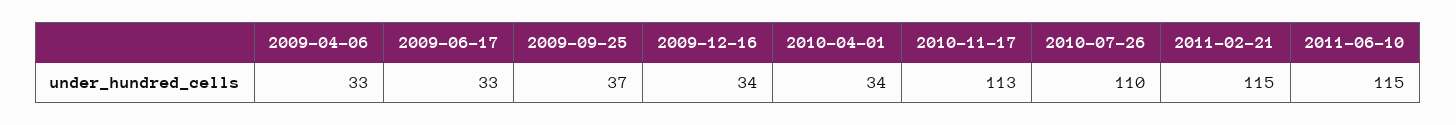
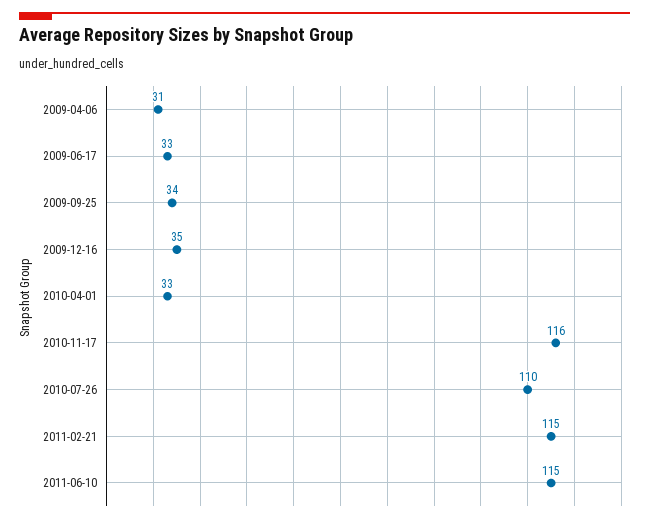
2009-04-06: 33 -> 31
2009-09-25: 37 -> 34
2009-12-16: 34 -> 35
2010-04-01: 34 -> 33
2010-11-17: 113 -> 116

